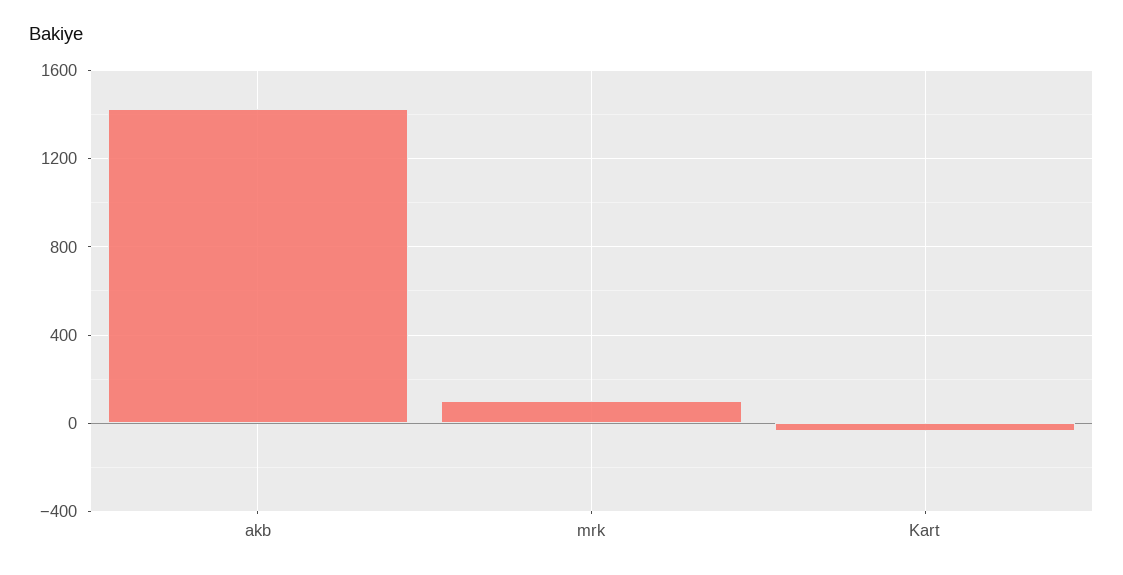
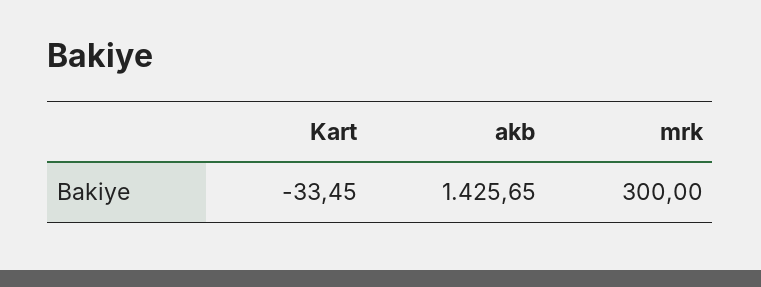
mrk: 100 -> 300

